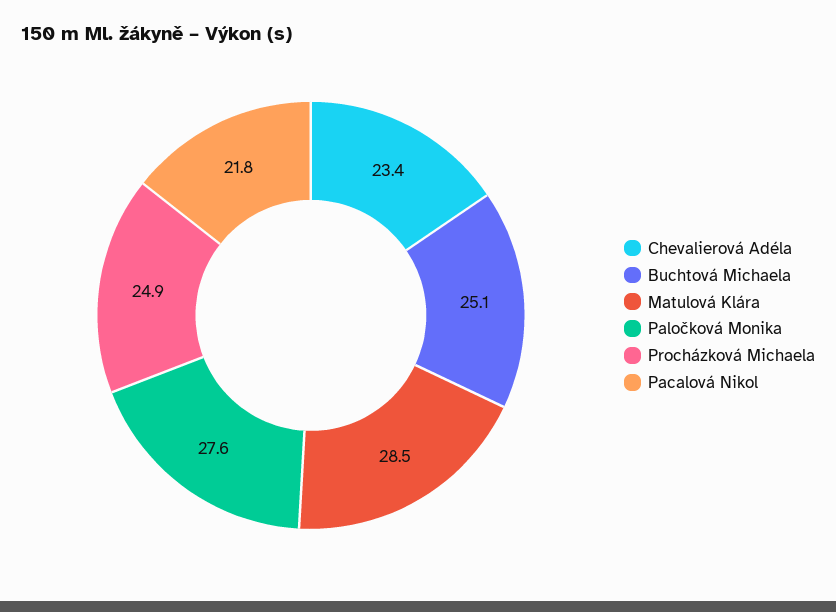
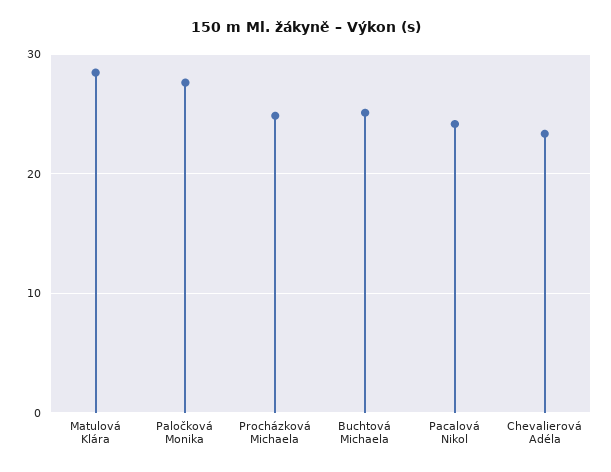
Pacalová Nikol: 21.8 -> 24

